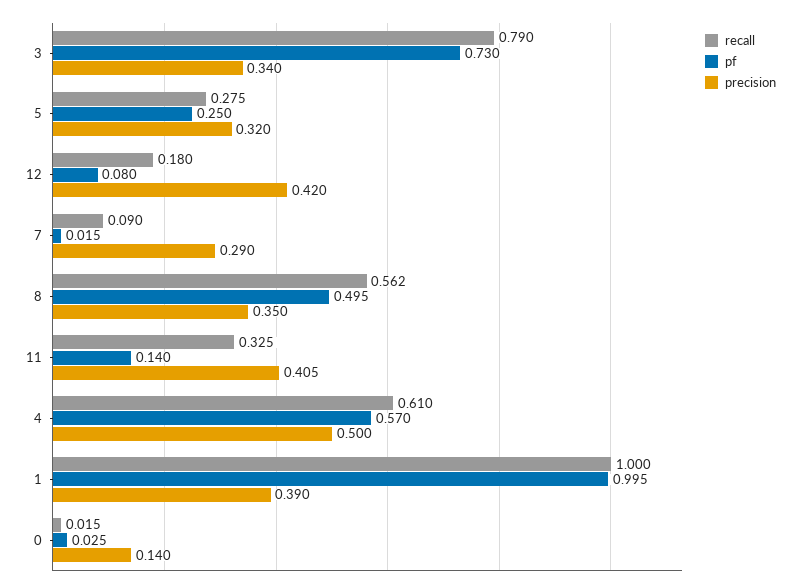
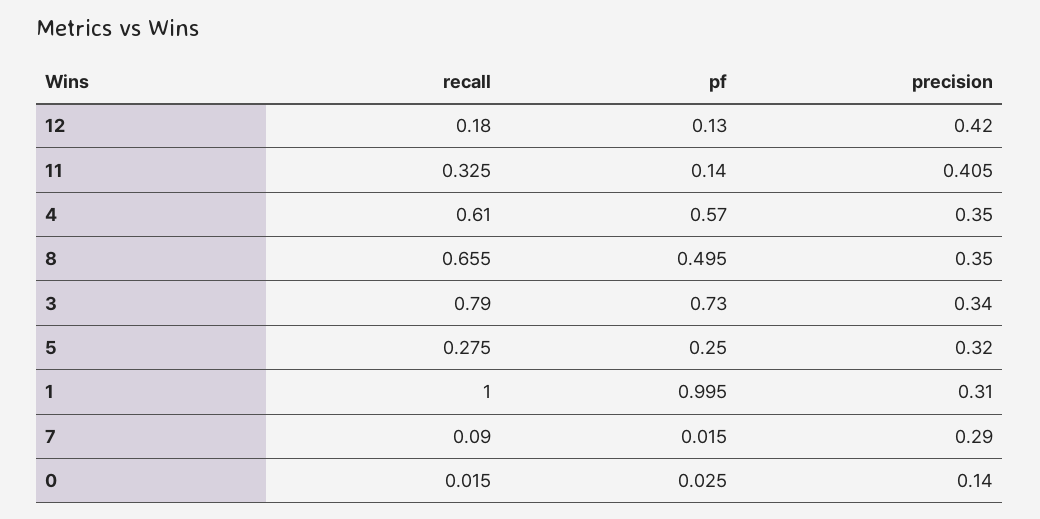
pf, 12: 0.08 -> 0.13
recall, 8: 0.562 -> 0.655
precision, 4: 0.5 -> 0.35
precision, 1: 0.39 -> 0.31

